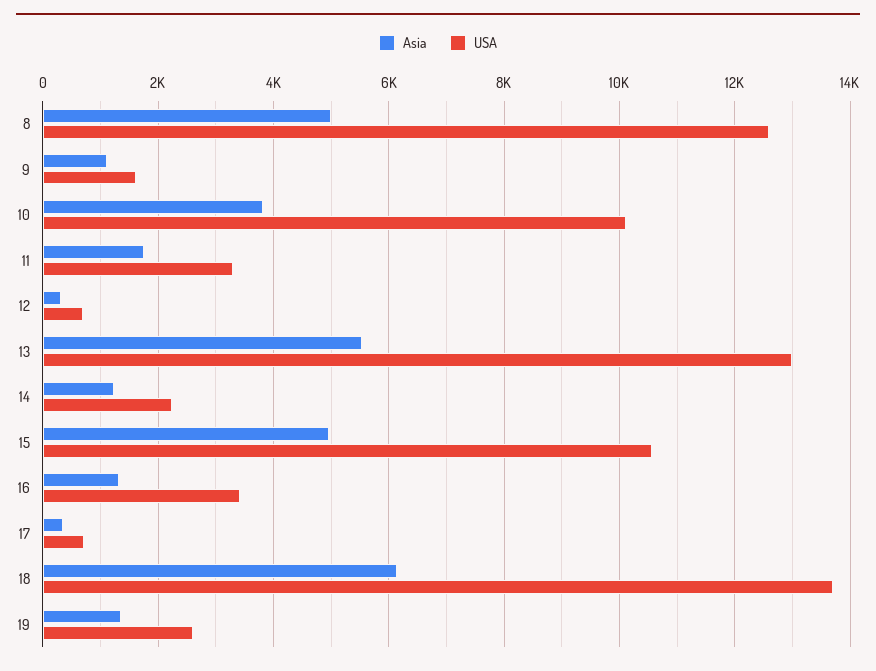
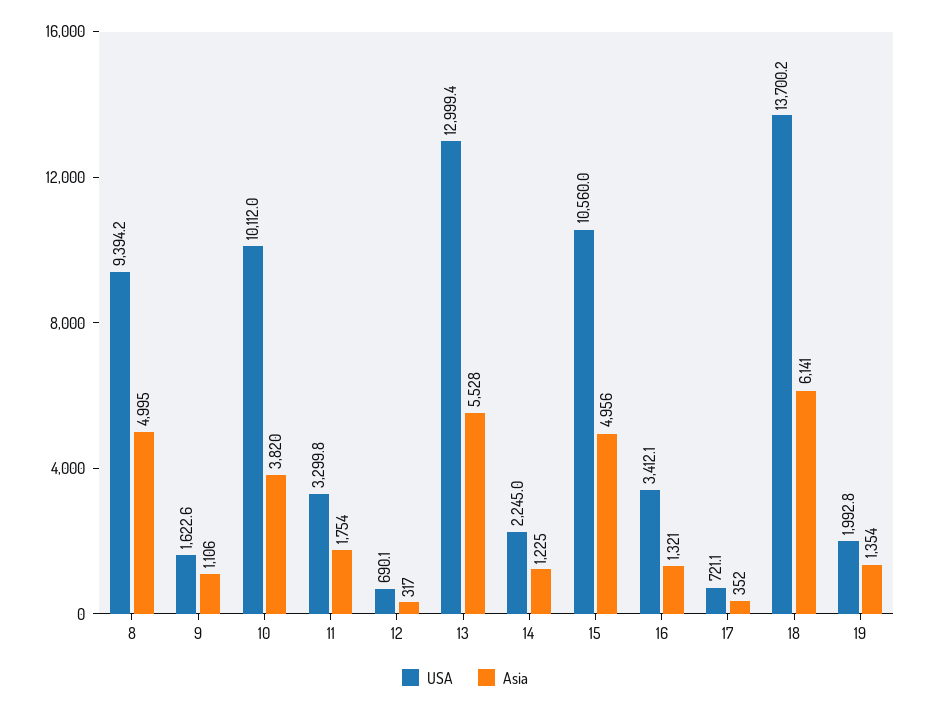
USA, 8: 12600 -> 9394.2
USA, 19: 2600 -> 1992.8

